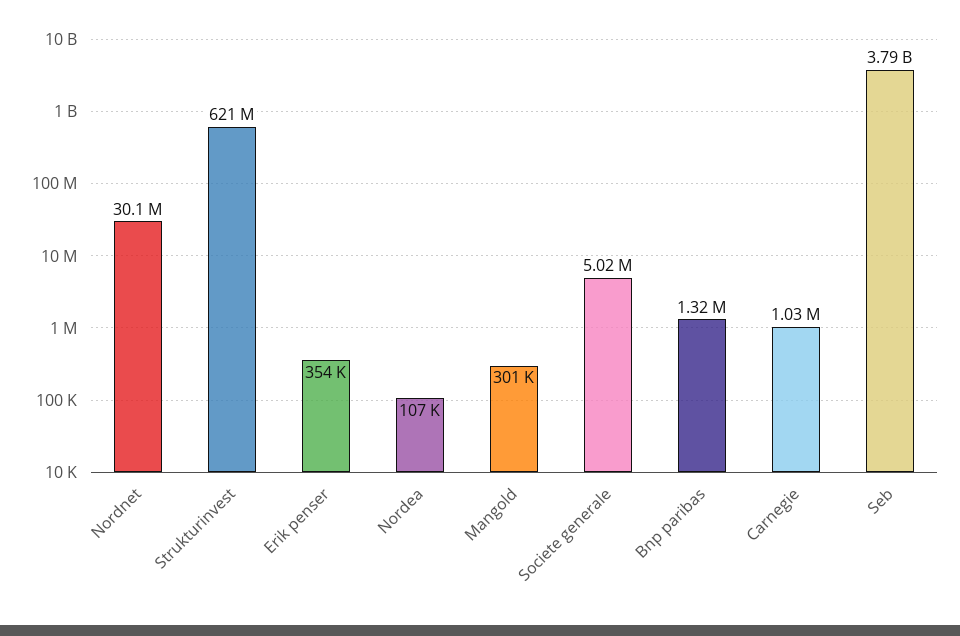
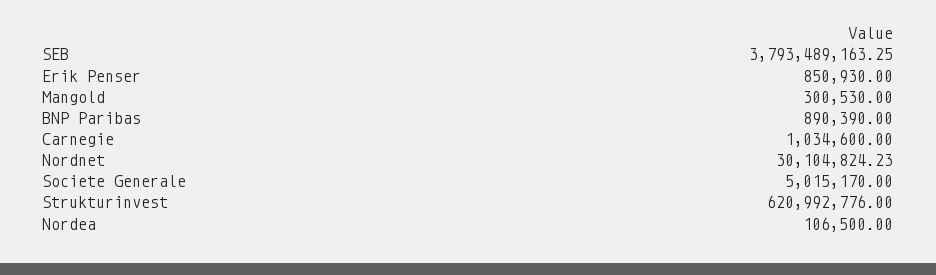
Erik penser: 354000 -> 850930
Bnp paribas: 1320000 -> 890390

